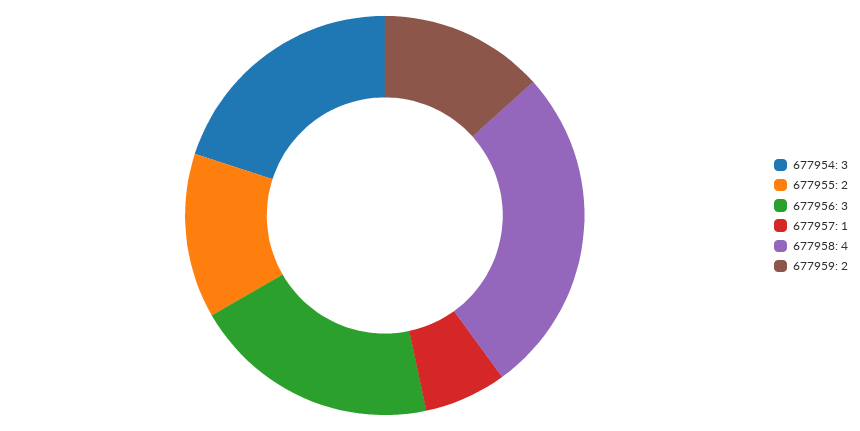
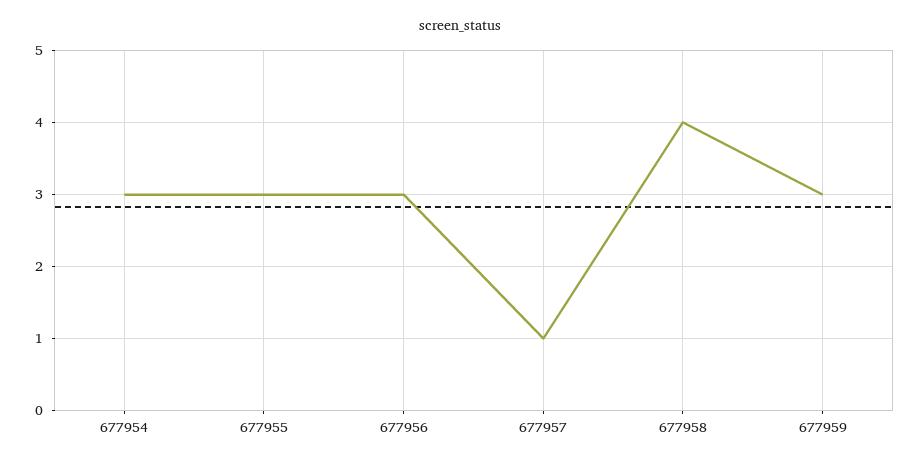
677955: 2 -> 3
677959: 2 -> 3

